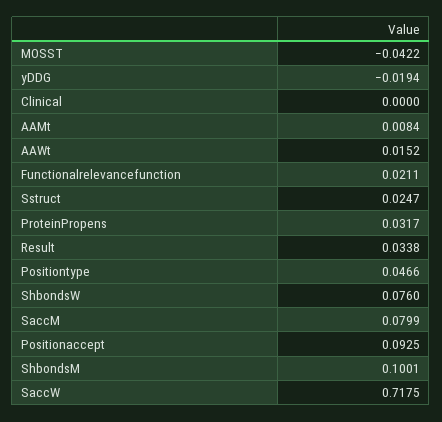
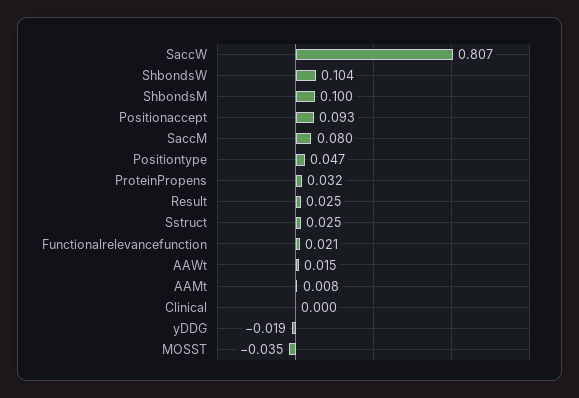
MOSST: -0.0422 -> -0.035
Result: 0.0338 -> 0.025
ShbondsW: 0.076 -> 0.104
SaccW: 0.7175 -> 0.807

